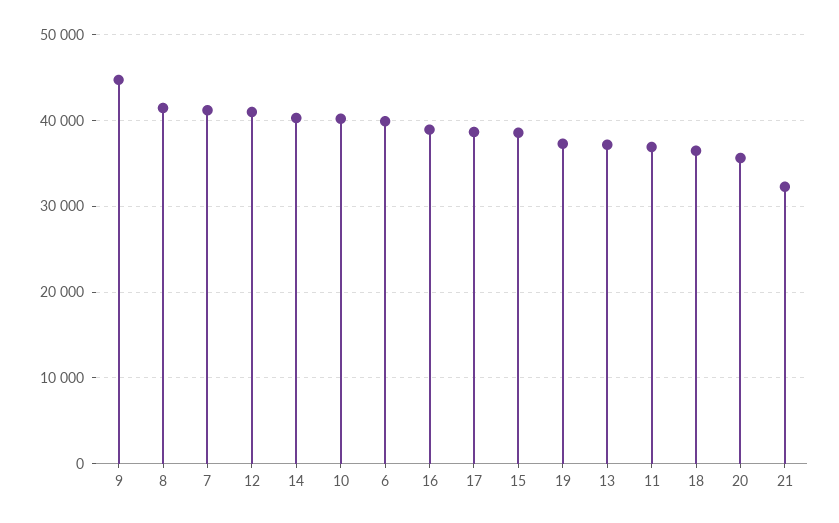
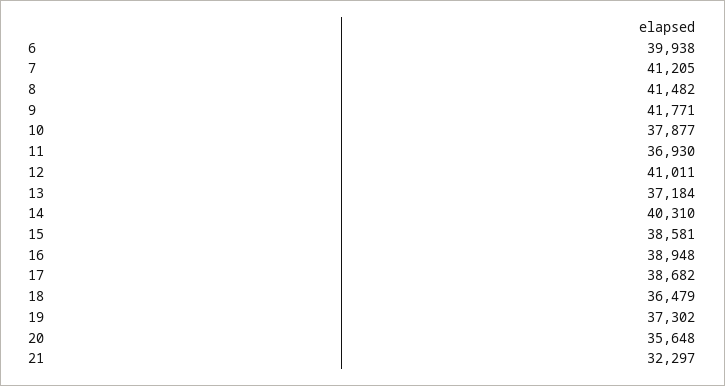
9: 45000 -> 41771
10: 40000 -> 37877

